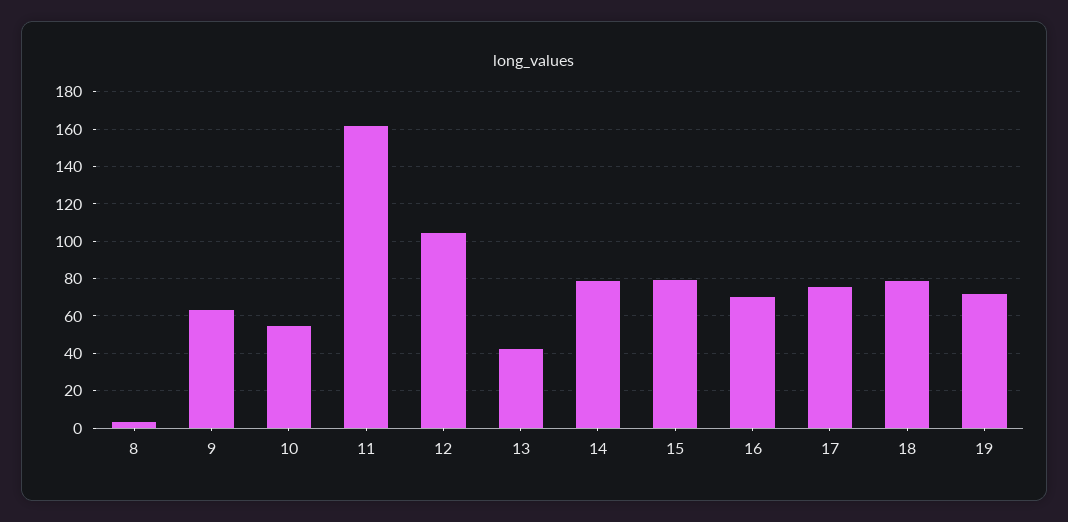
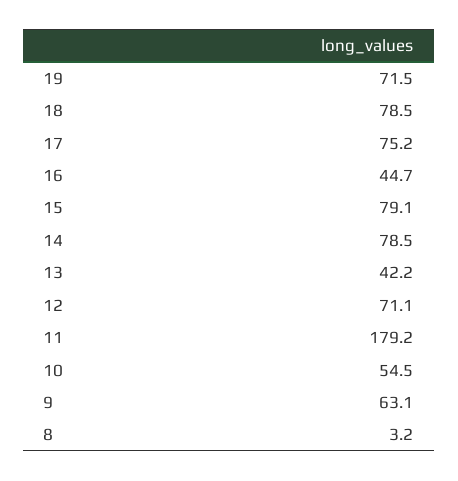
11: 160 -> 179.2
12: 105 -> 71.1
16: 70 -> 44.7

